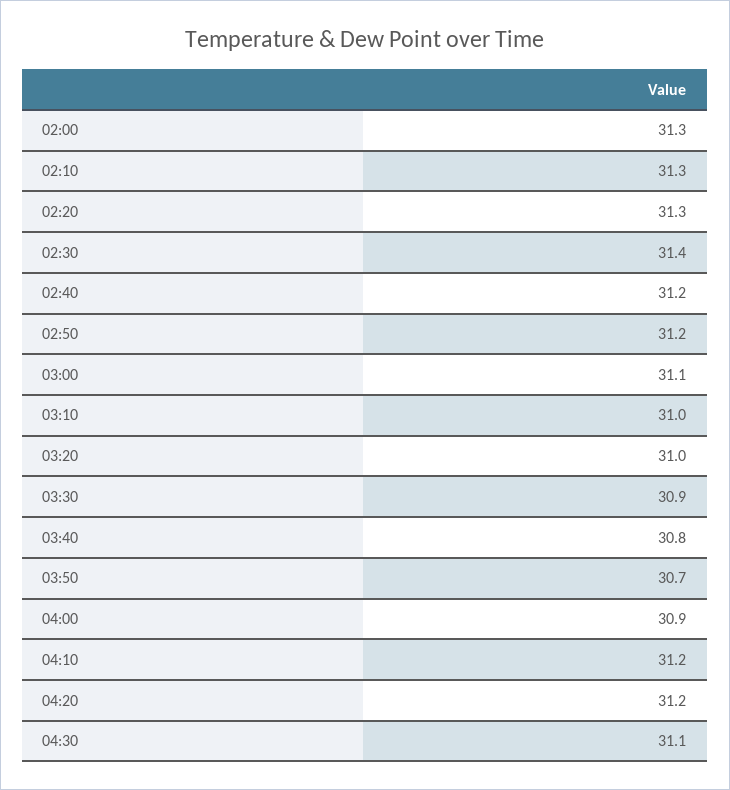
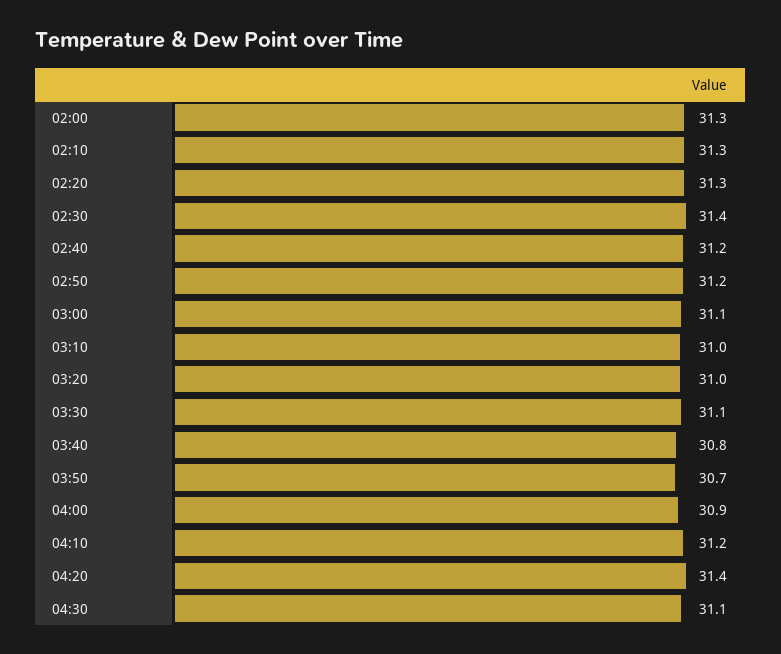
03:30: 30.9 -> 31.1
04:20: 31.2 -> 31.4

